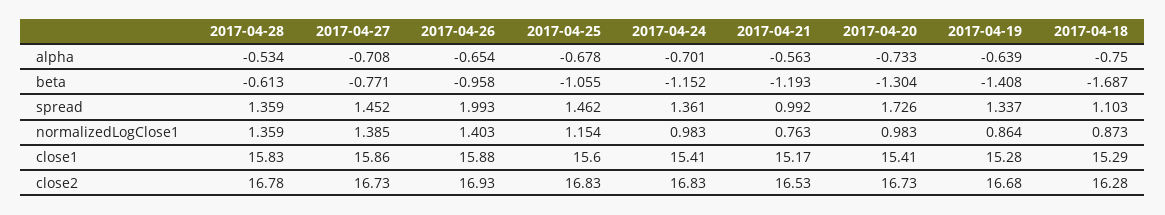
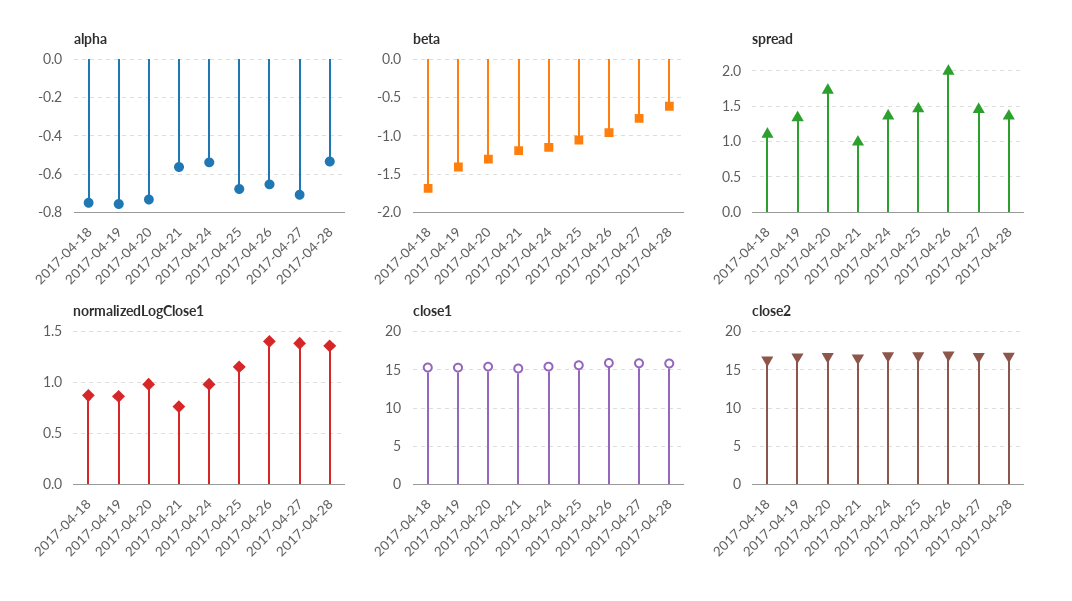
alpha, 2017-04-24: -0.701 -> -0.55
alpha, 2017-04-19: -0.639 -> -0.75

